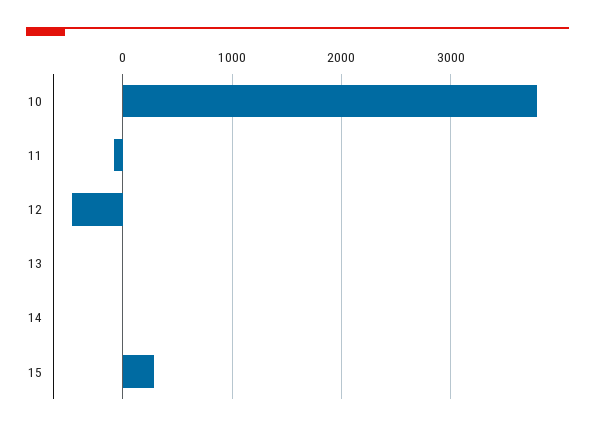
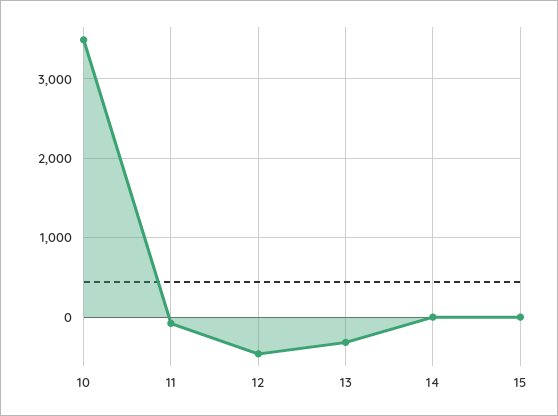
10: 3800 -> 3500
13: 0 -> -300
15: 300 -> 0

